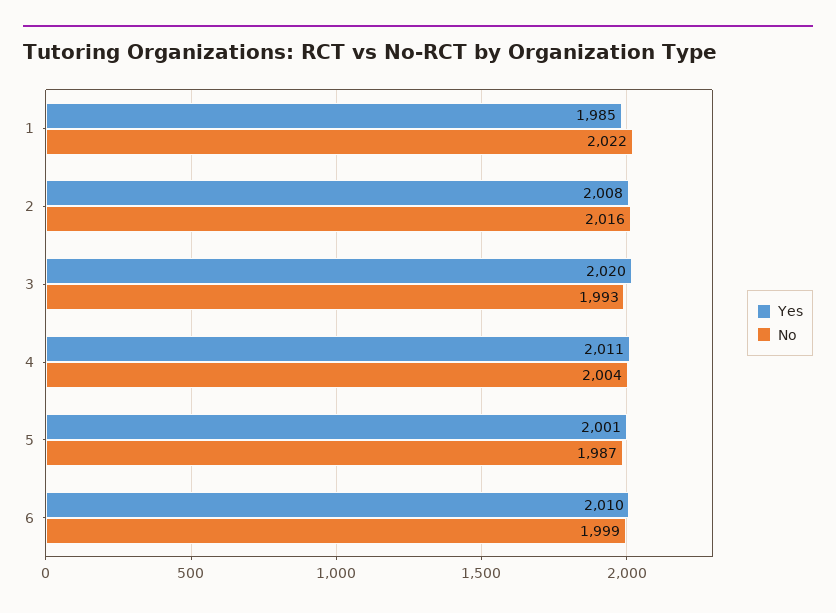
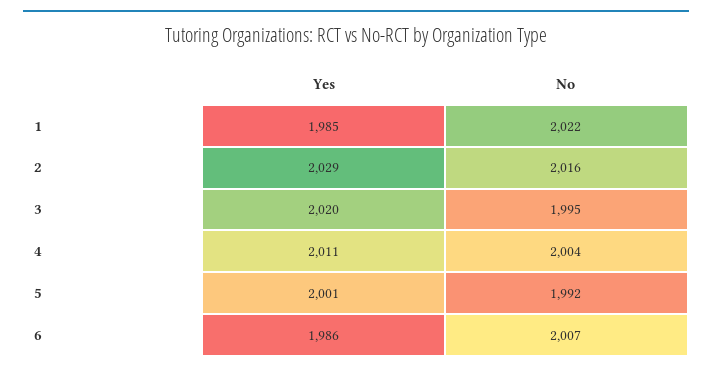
Yes, 2: 2008 -> 2029
No, 3: 1993 -> 1995
No, 5: 1987 -> 1992
Yes, 6: 2010 -> 1986
No, 6: 1999 -> 2007

